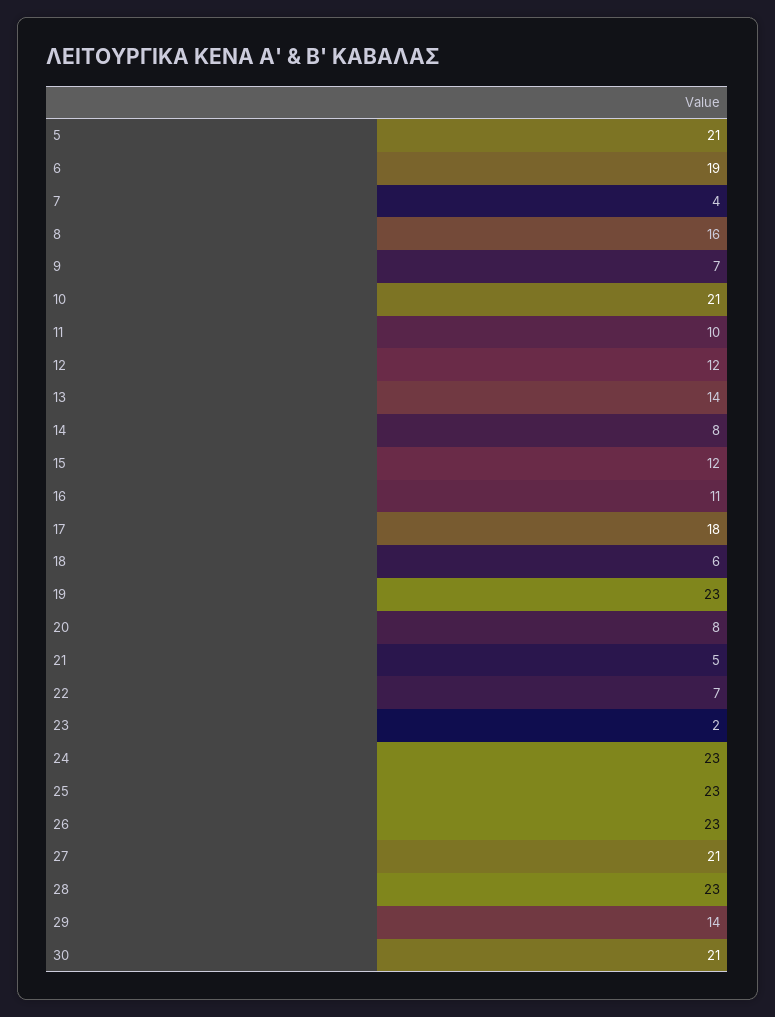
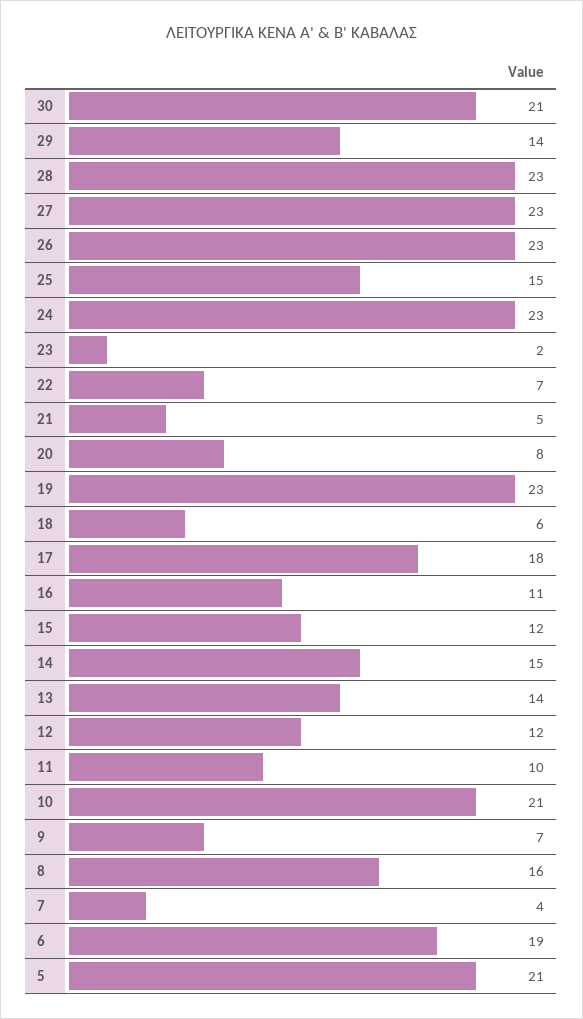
14: 8 -> 15
25: 23 -> 15
27: 21 -> 23

